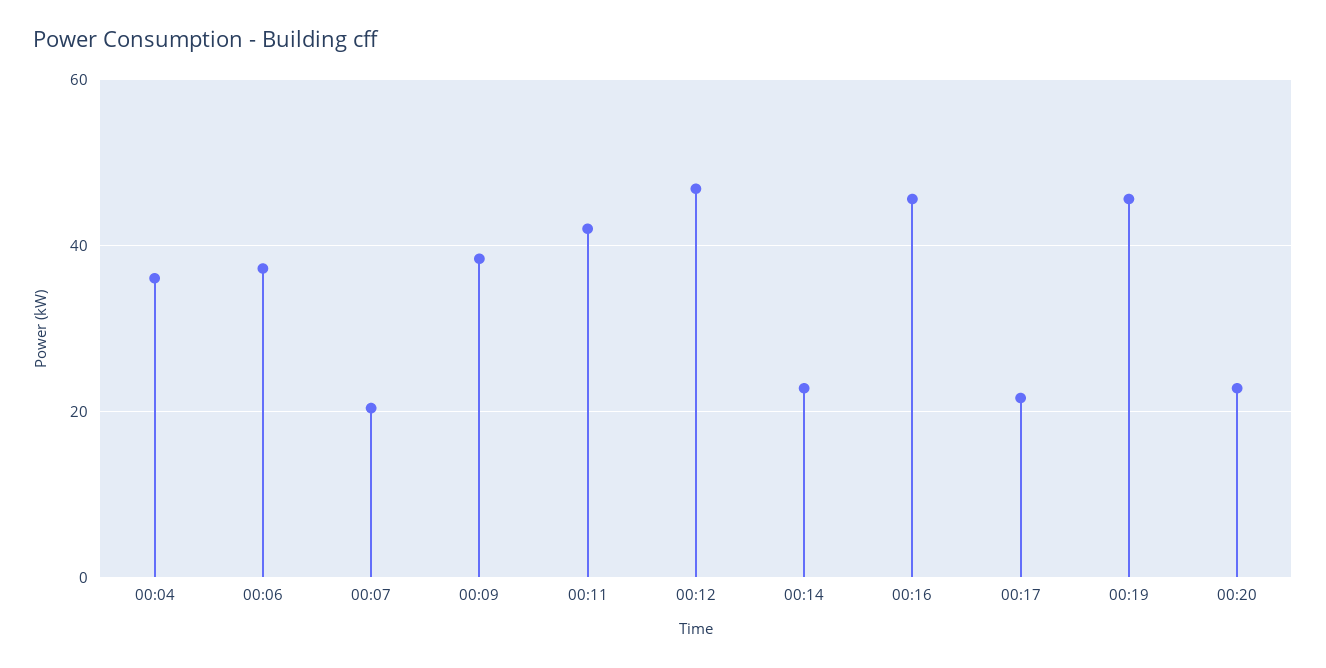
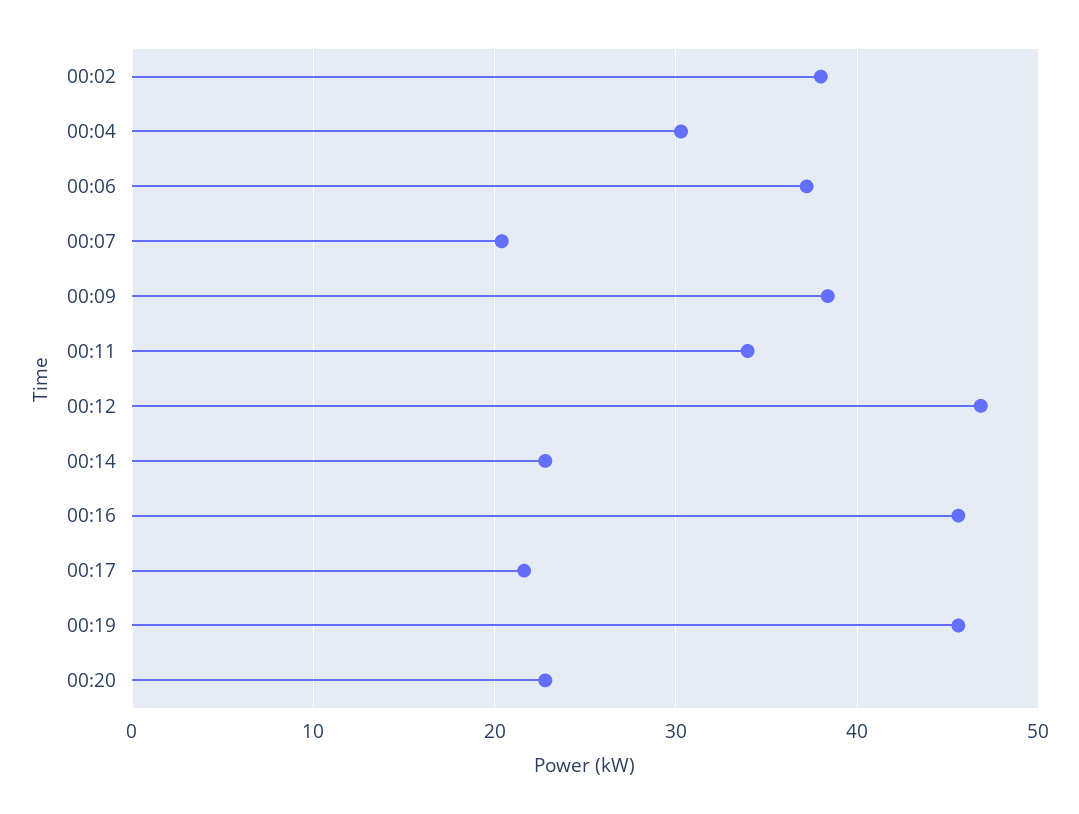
00:04: 36 -> 30
00:11: 42 -> 34
00:02: none -> 38

